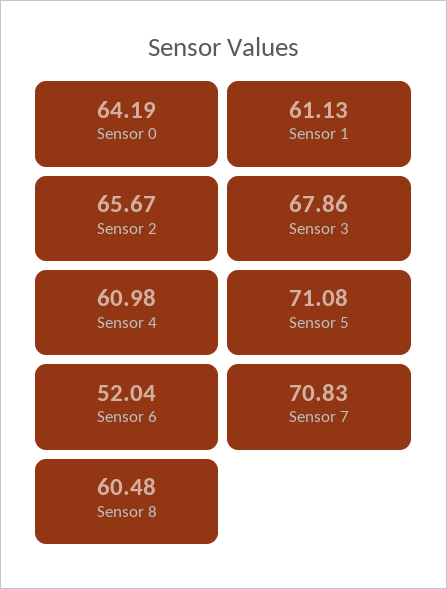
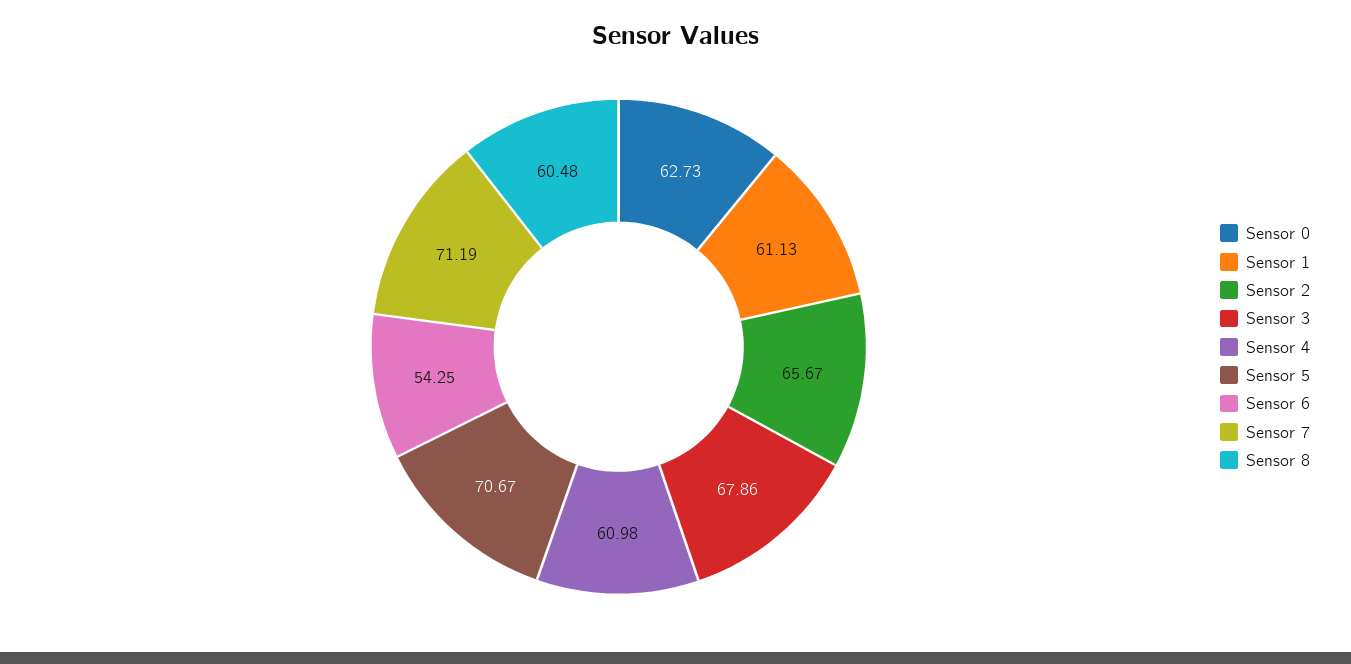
Sensor 0: 64.19 -> 62.73
Sensor 5: 71.08 -> 70.67
Sensor 6: 52.04 -> 54.25
Sensor 7: 70.83 -> 71.19

